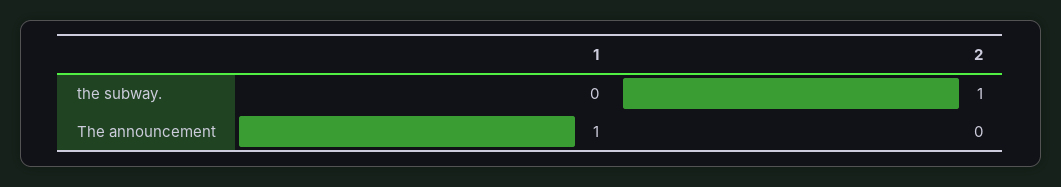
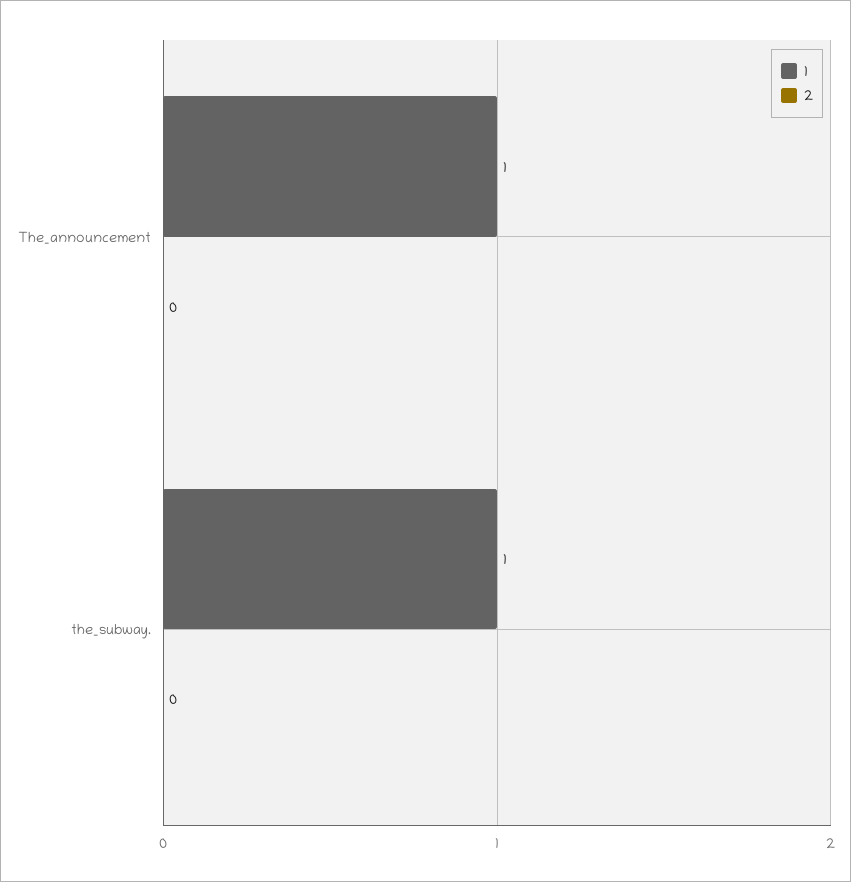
1, the subway.: 0 -> 1
2, the subway.: 1 -> 0

